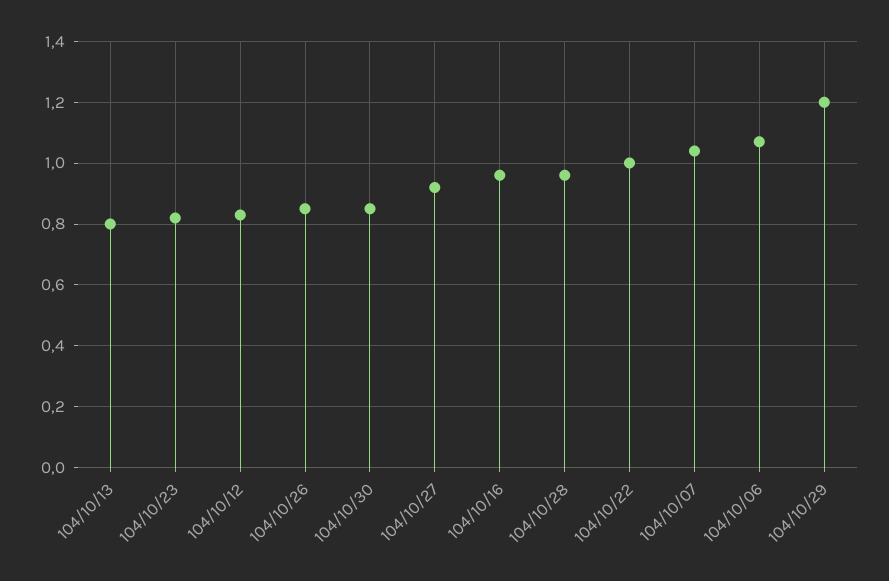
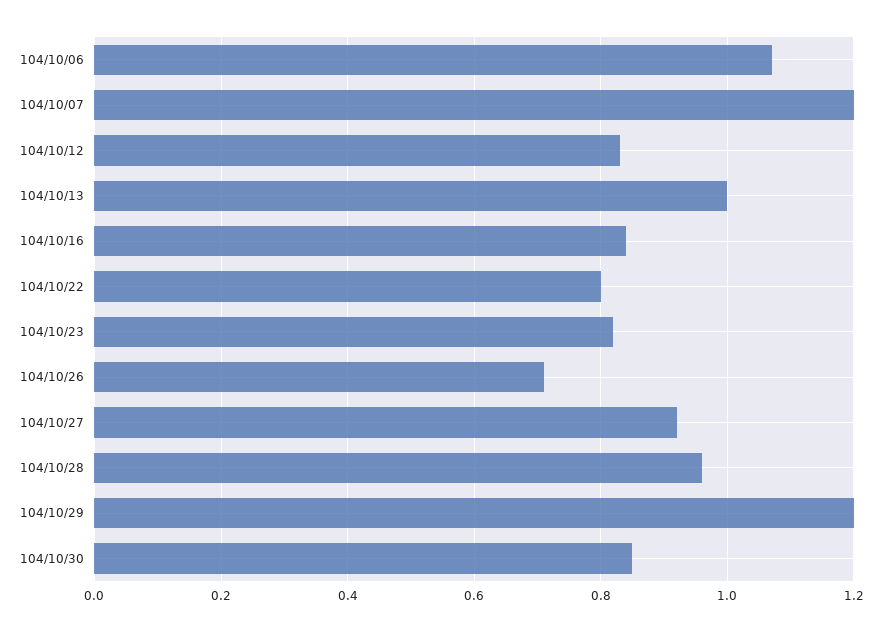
104/10/13: 0.8 -> 1
104/10/26: 0.85 -> 0.7
104/10/16: 0.95 -> 0.85
104/10/22: 1 -> 0.8
104/10/07: 1.05 -> 1.2

